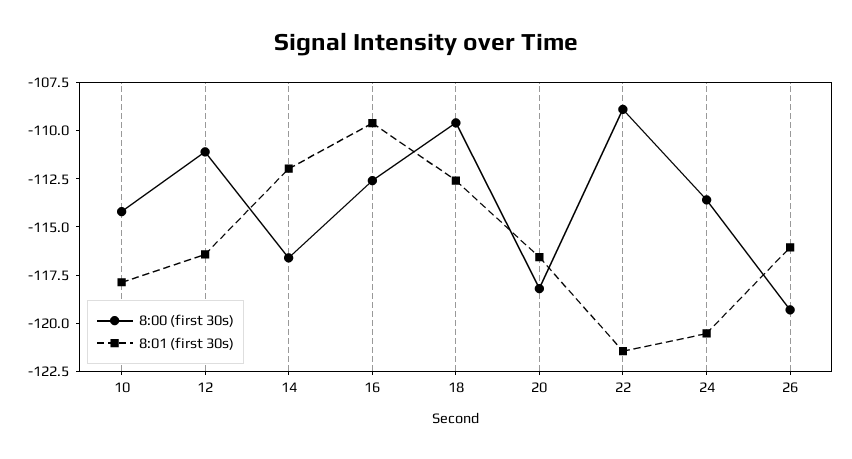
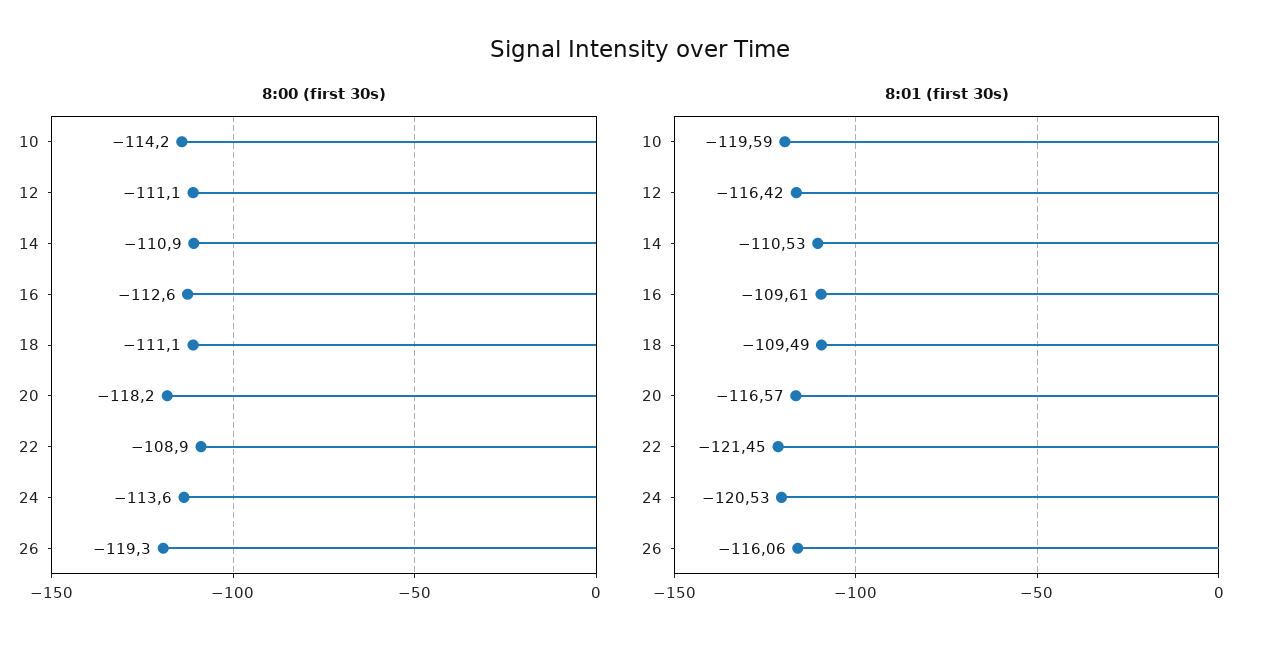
8:01 (first 30s), 10: -118 -> -119.59
8:00 (first 30s), 14: -116.5 -> -110.9
8:01 (first 30s), 14: -112 -> -110.53
8:00 (first 30s), 18: -109.5 -> -111.1
8:01 (first 30s), 18: -112.5 -> -109.49

